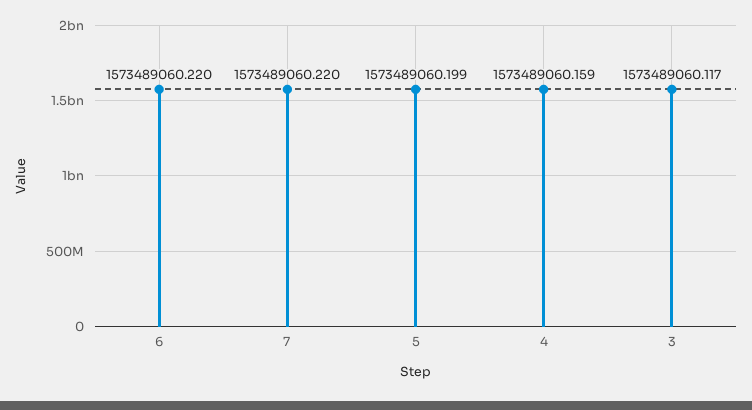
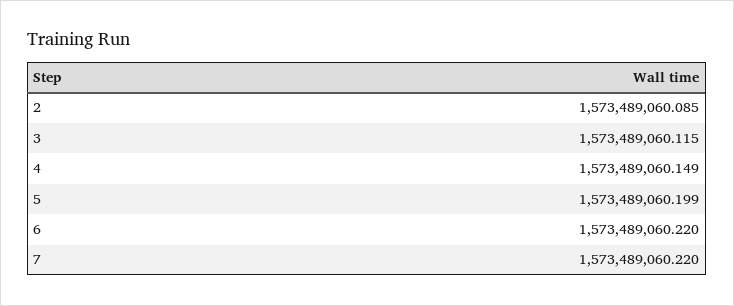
4: 1573489060.159 -> 1573489060.149
3: 1573489060.117 -> 1573489060.115
2: none -> 1573489060.085

